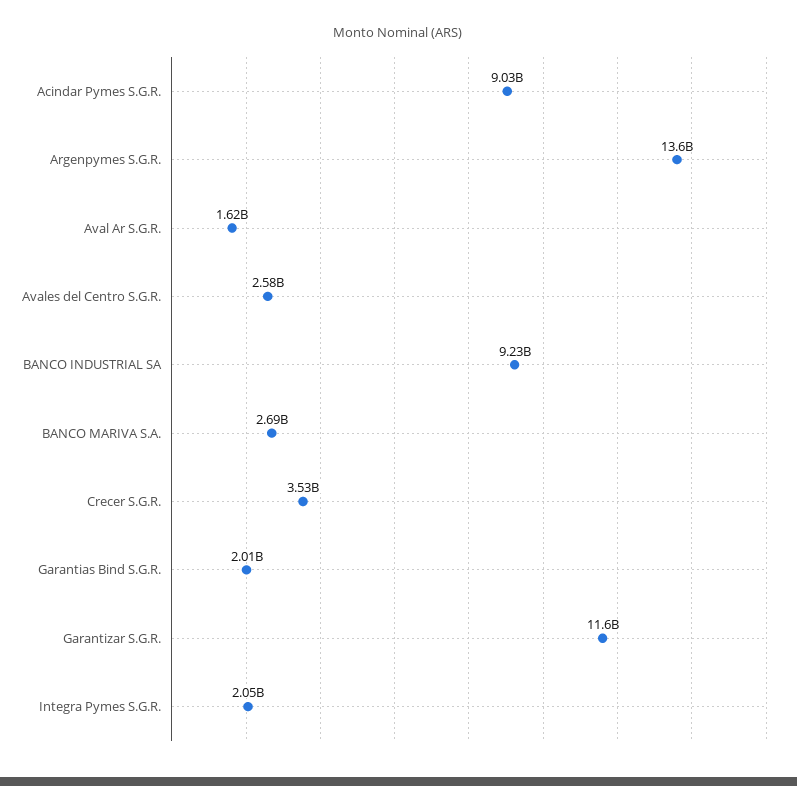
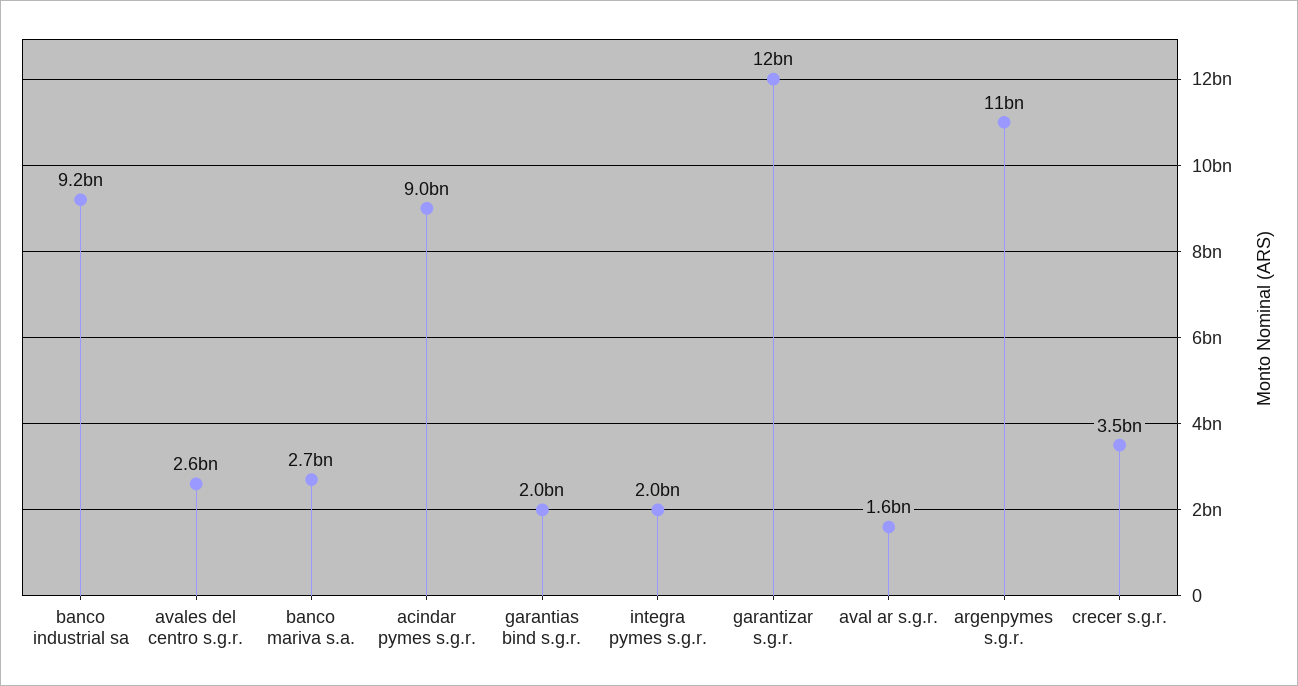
Argenpymes S.G.R.: 13600000000 -> 11000000000

